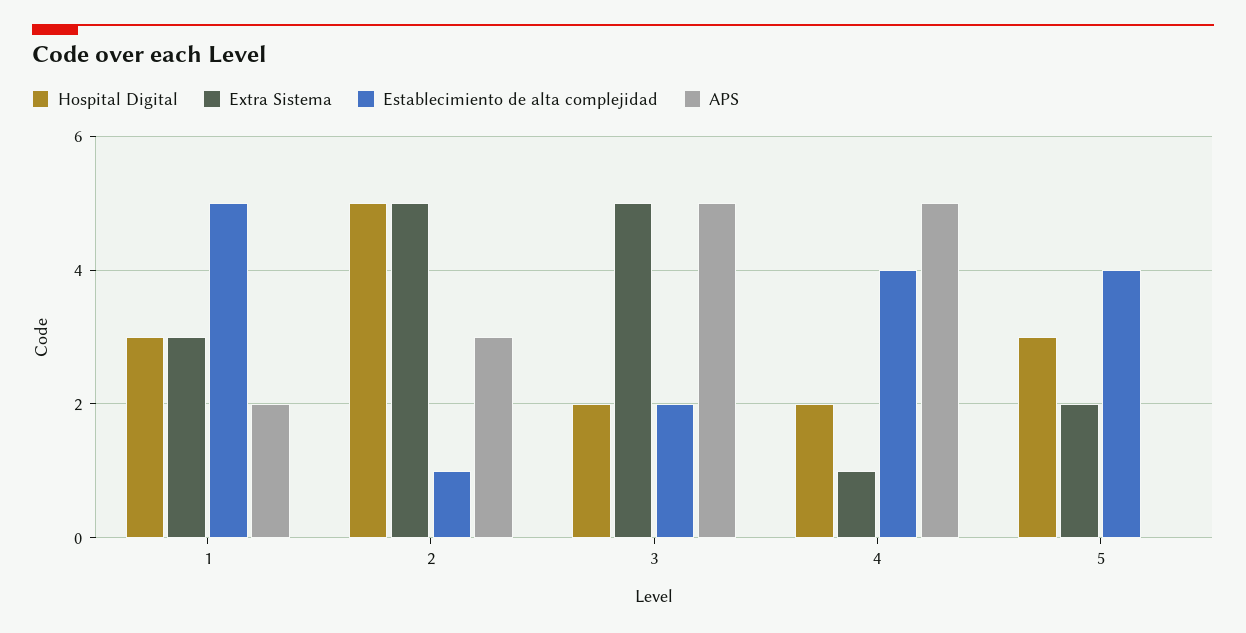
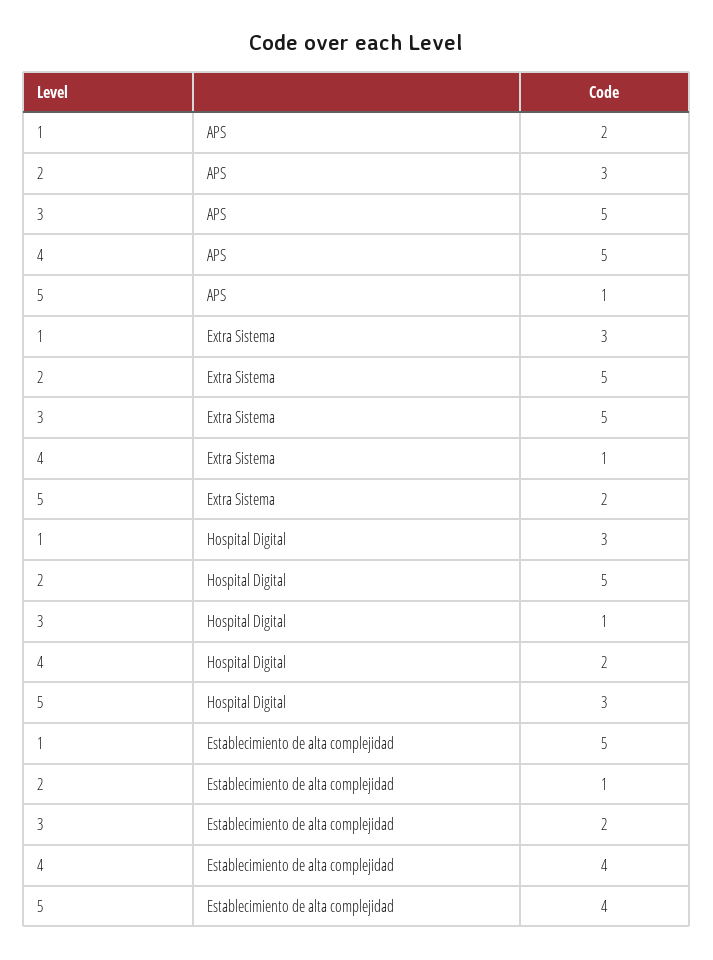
Hospital Digital, 3: 2 -> 1
APS, 5: 0 -> 1

